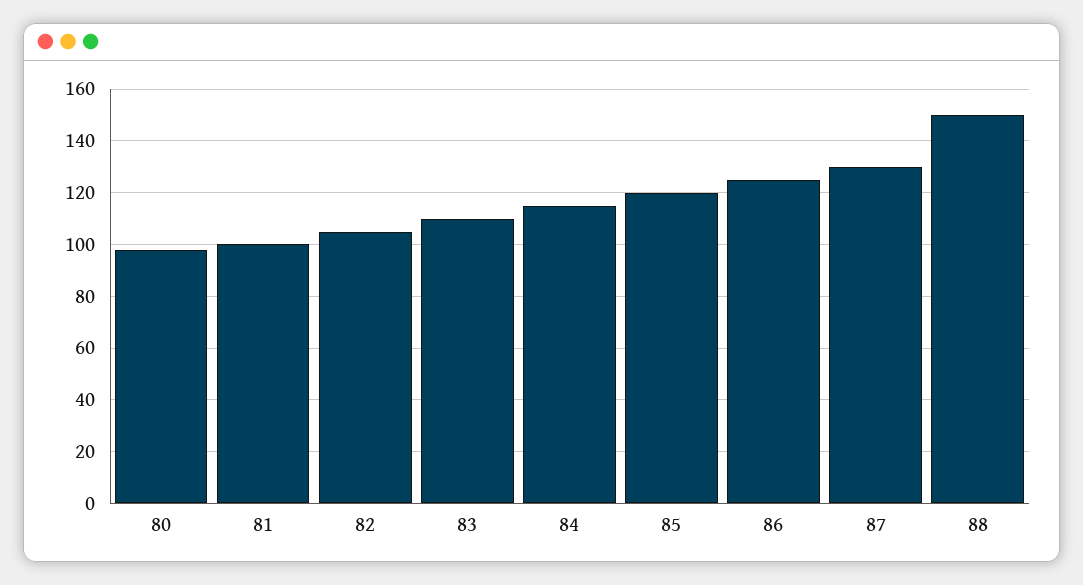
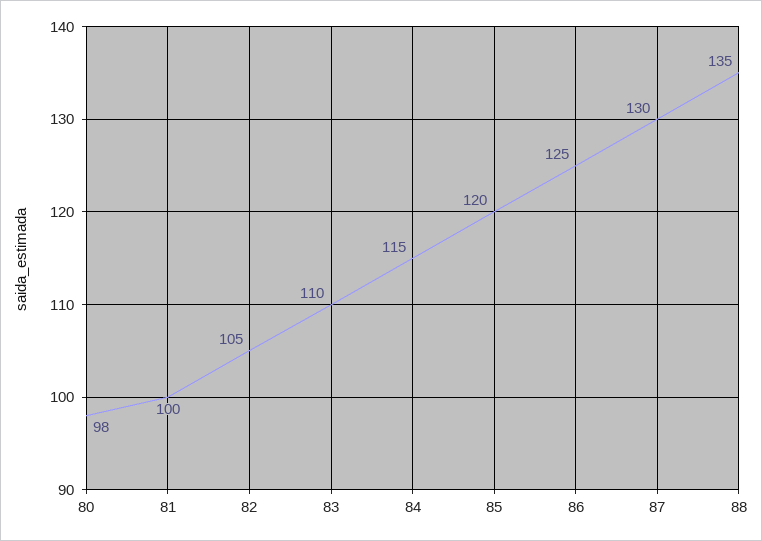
88: 150 -> 135

